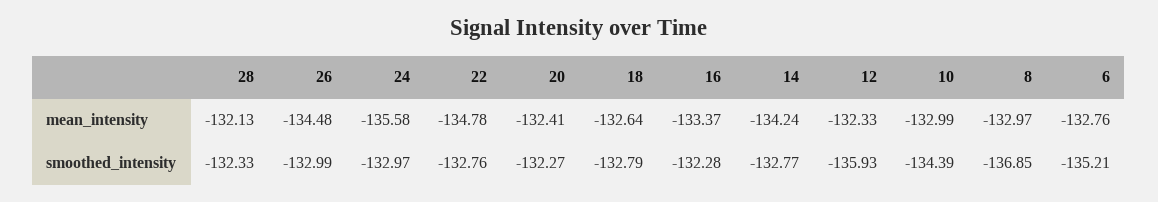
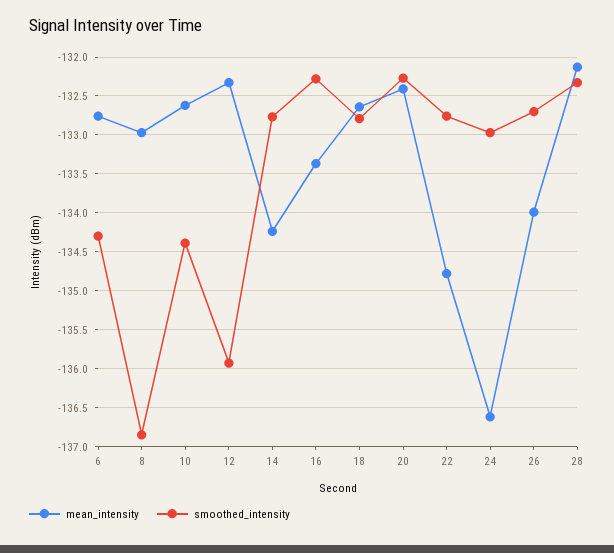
mean_intensity, 26: -134.48 -> -134
mean_intensity, 24: -135.58 -> -136.6
mean_intensity, 10: -132.99 -> -132.6
smoothed_intensity, 26: -132.99 -> -132.7
smoothed_intensity, 6: -135.21 -> -134.3

